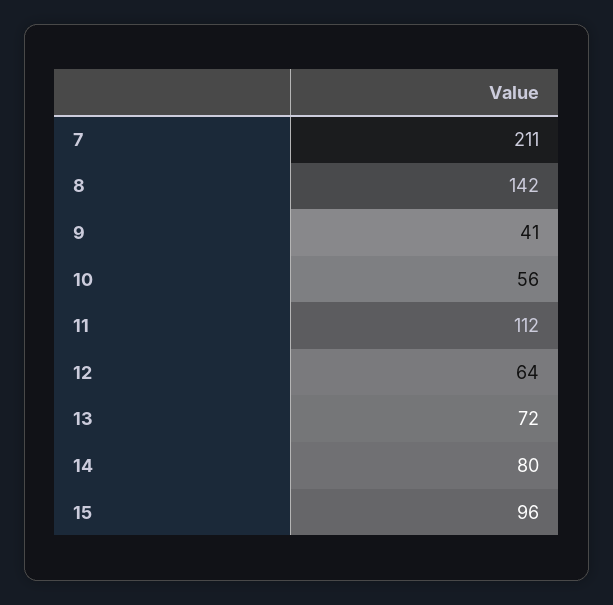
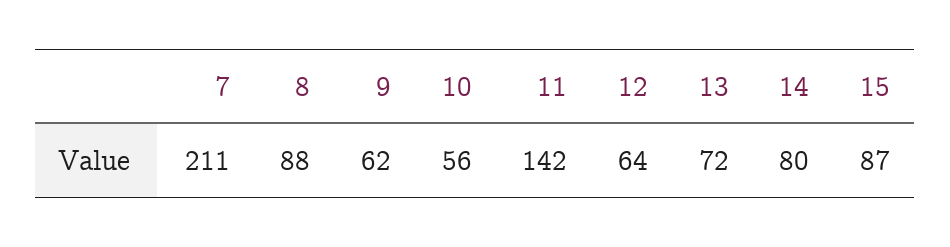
8: 142 -> 88
9: 41 -> 62
11: 112 -> 142
15: 96 -> 87

